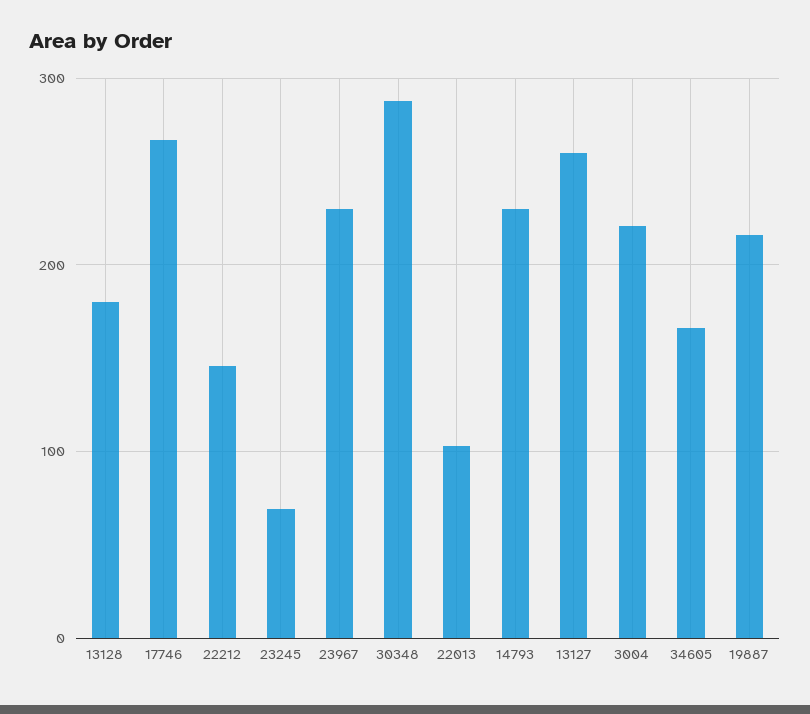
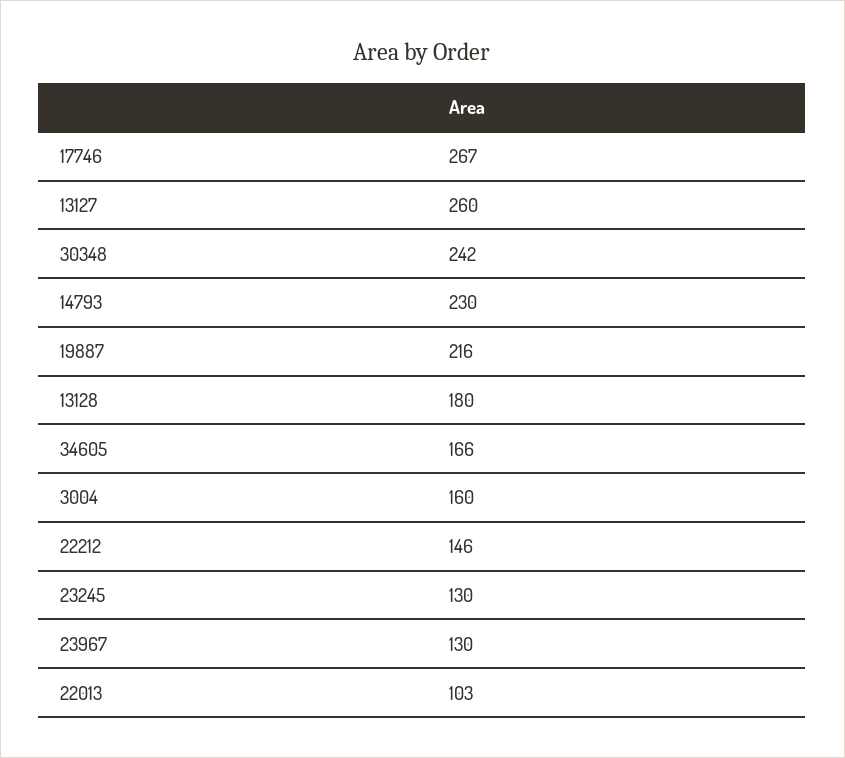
23245: 70 -> 130
23967: 230 -> 130
30348: 290 -> 242
3004: 220 -> 160

